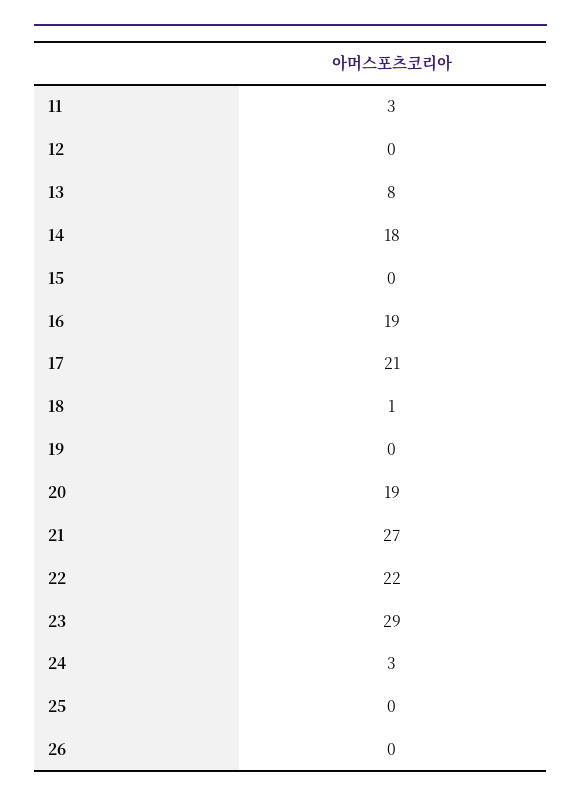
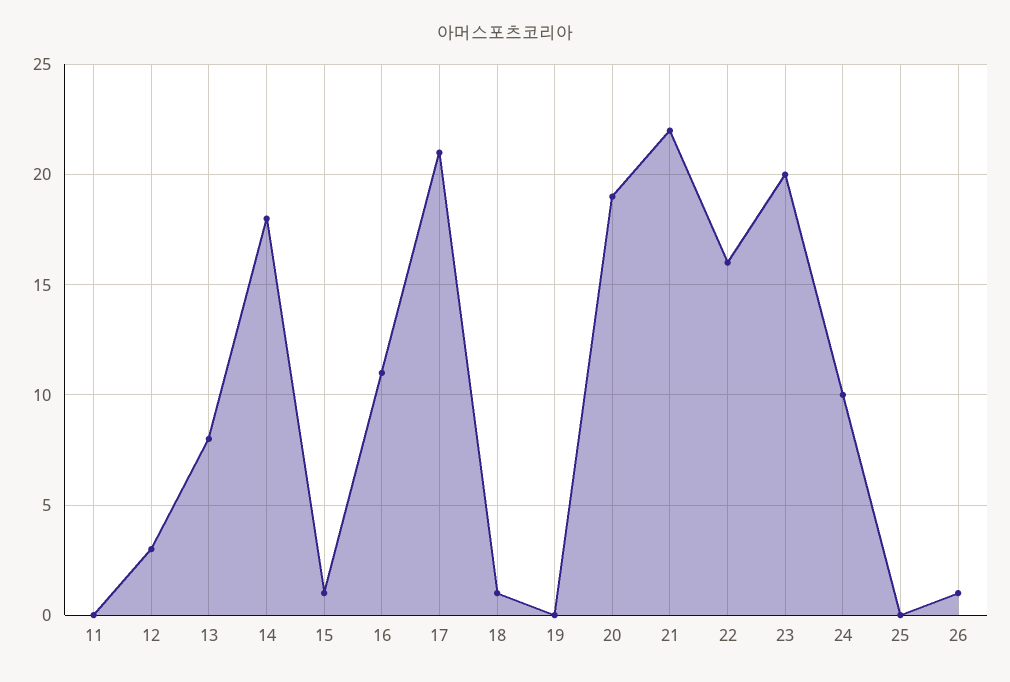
11: 3 -> 0
12: 0 -> 3
15: 0 -> 1
16: 19 -> 11
21: 27 -> 22
22: 22 -> 16
23: 29 -> 20
24: 3 -> 10
26: 0 -> 1

